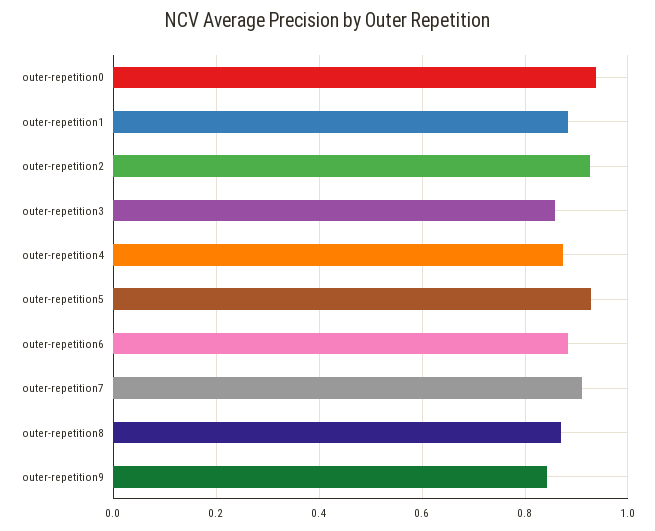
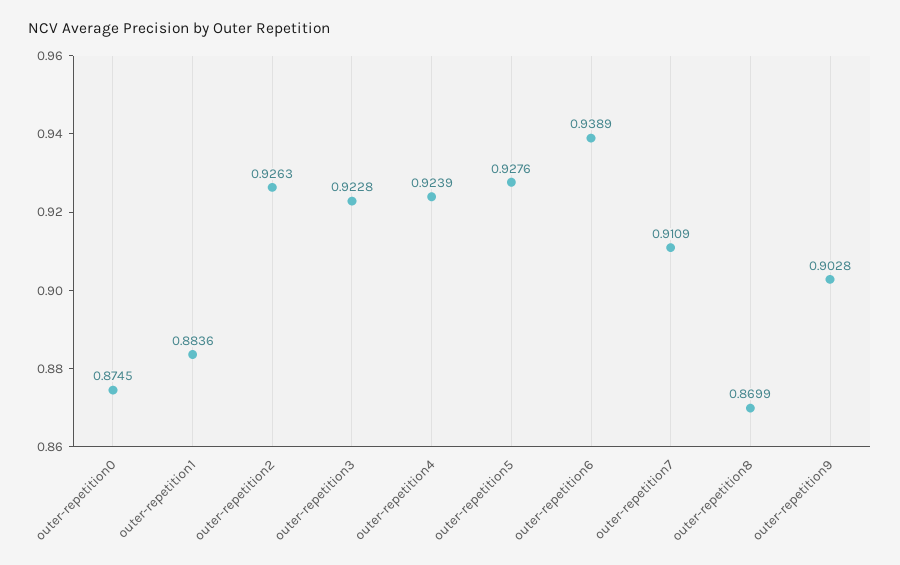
outer-repetition0: 0.94 -> 0.8745
outer-repetition3: 0.86 -> 0.9228
outer-repetition4: 0.88 -> 0.9239
outer-repetition6: 0.88 -> 0.9389
outer-repetition9: 0.84 -> 0.9028

